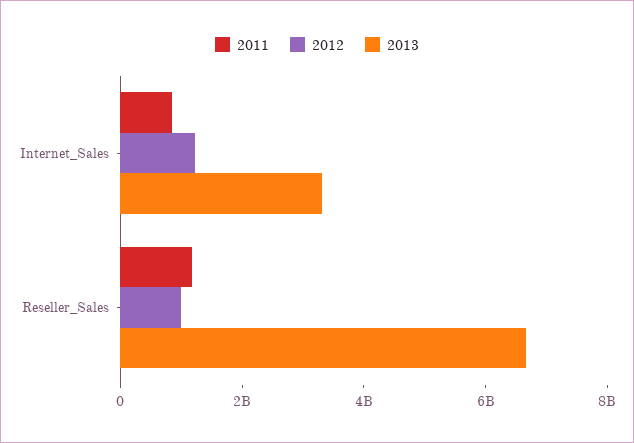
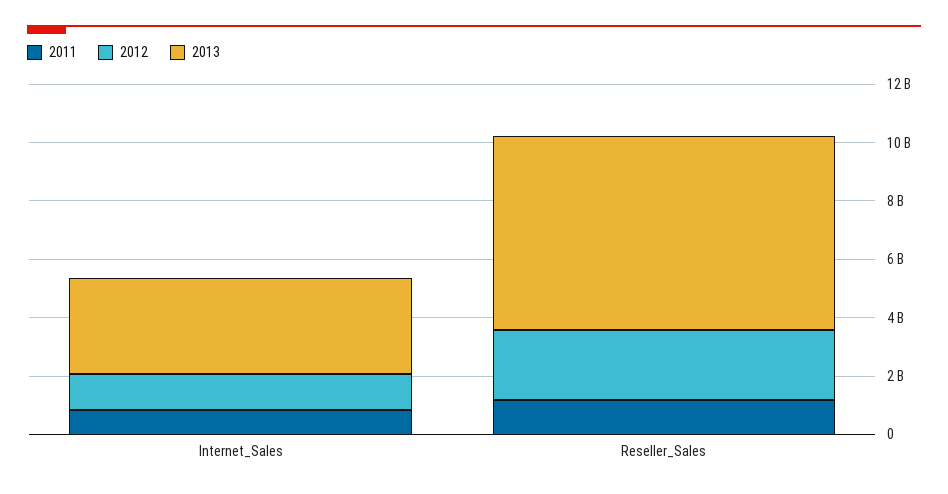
2012, Reseller_Sales: 1000000000 -> 2500000000

